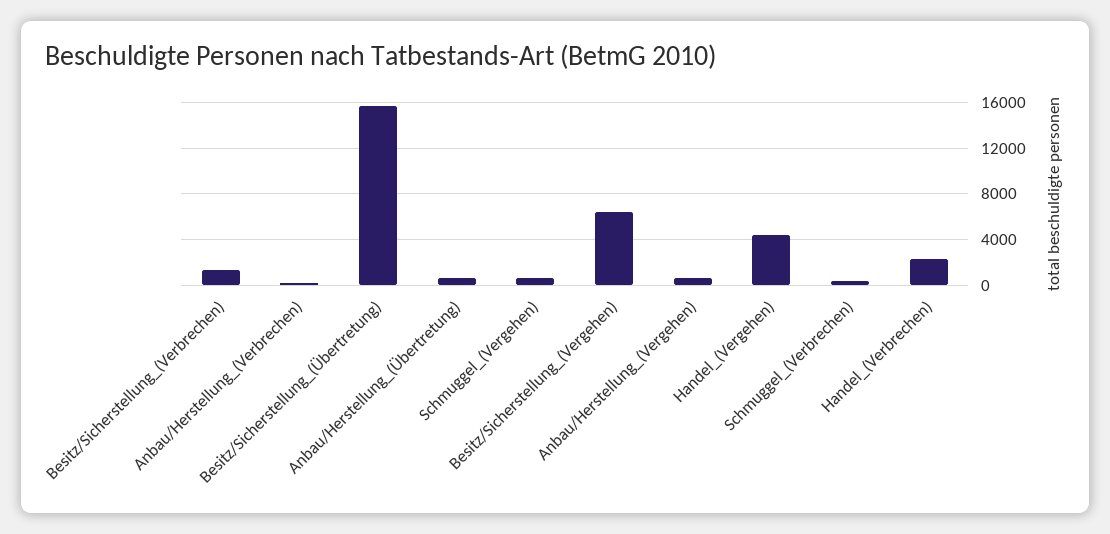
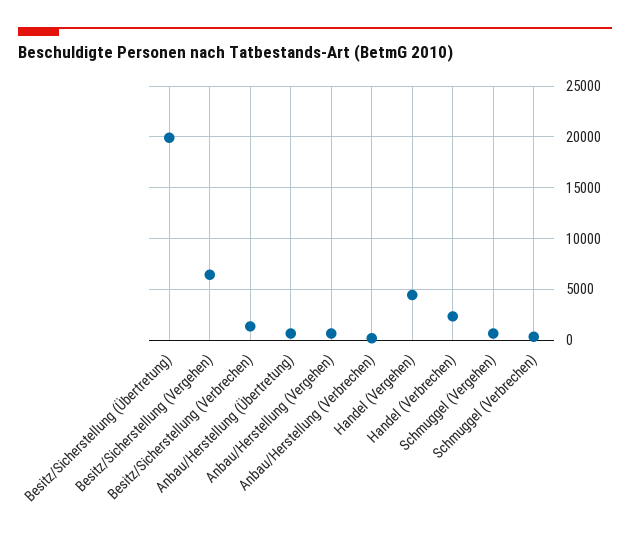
Besitz/Sicherstellung_(Übertretung): 16000 -> 20000

